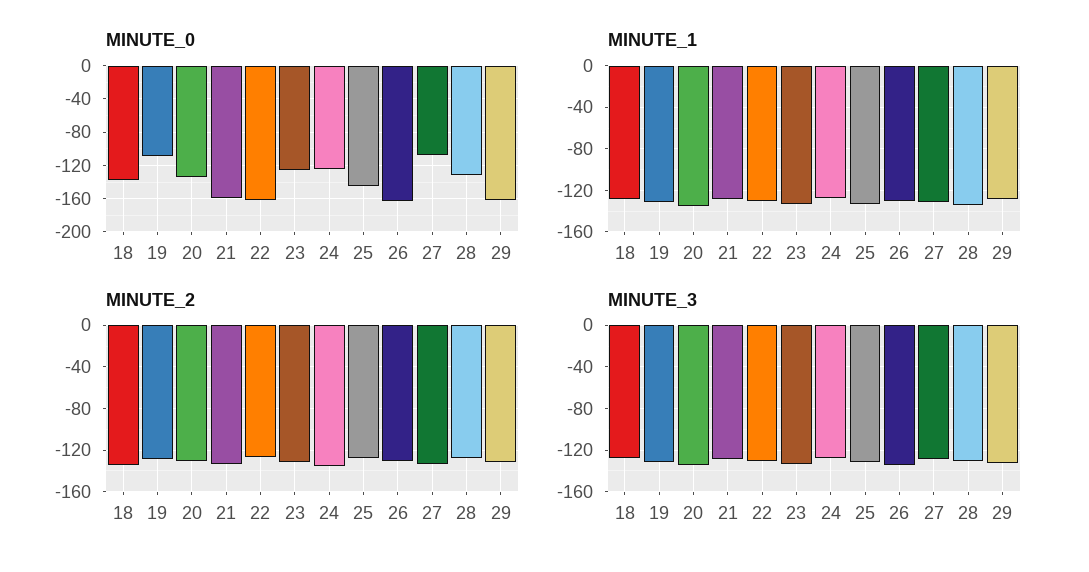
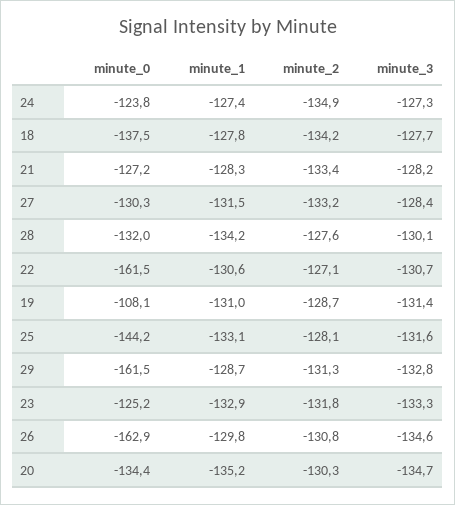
MINUTE_0, 21: -160 -> -127.2
MINUTE_0, 27: -110 -> -130.3

